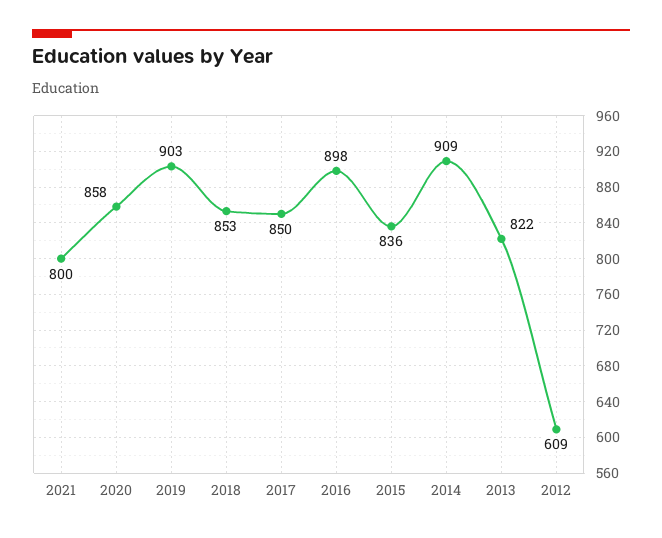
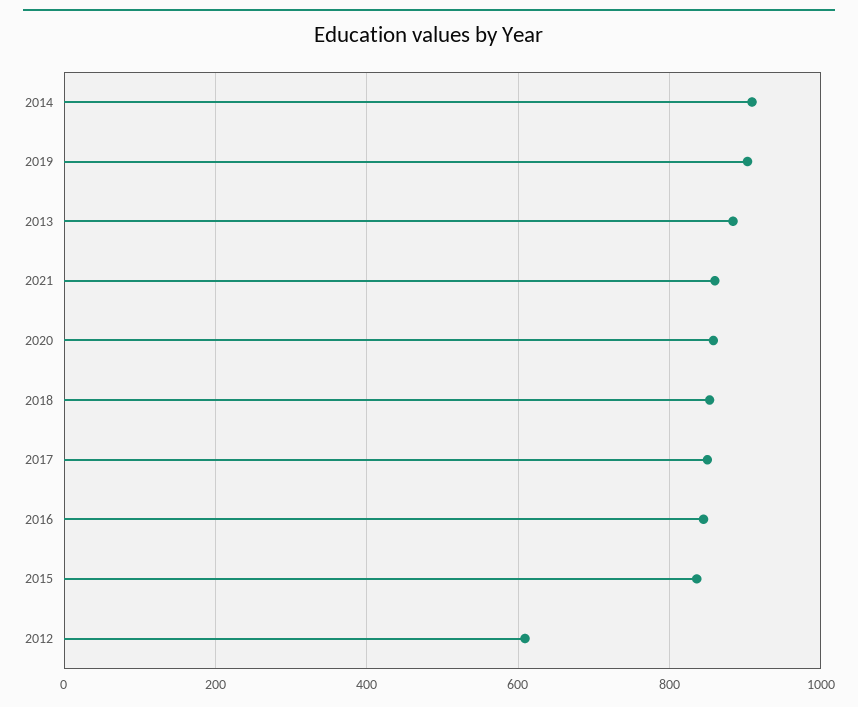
2021: 800 -> 860
2016: 898 -> 840
2013: 822 -> 880

